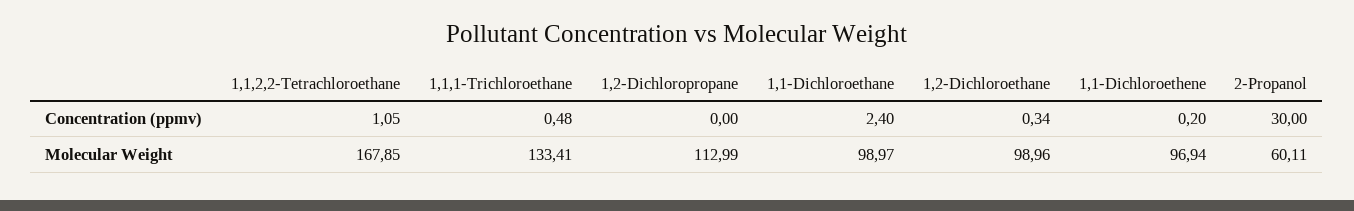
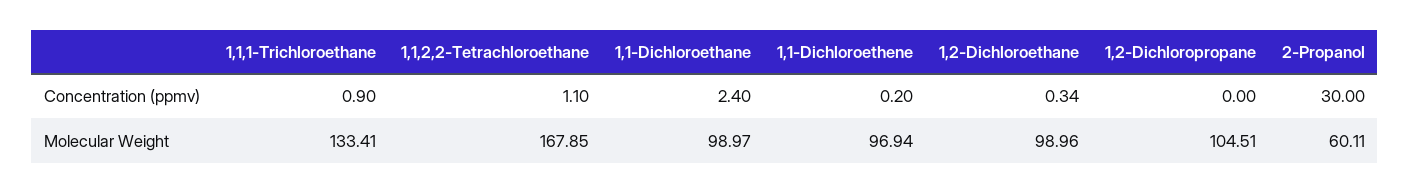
1,1,2,2-Tetrachloroethane, Concentration (ppmv): 1.05 -> 1.1
1,1,1-Trichloroethane, Concentration (ppmv): 0.48 -> 0.9
1,2-Dichloropropane, Molecular Weight: 112.99 -> 104.51

